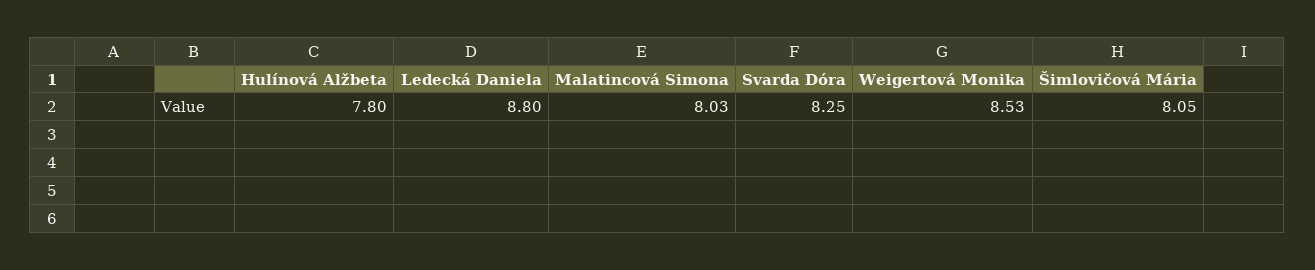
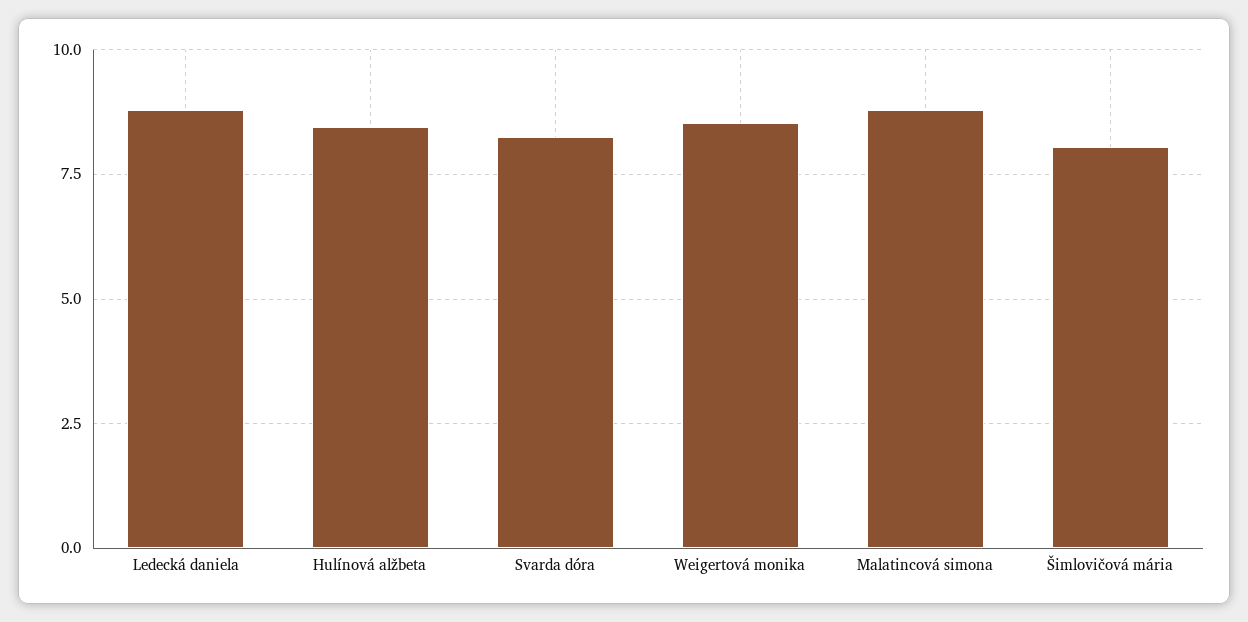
Hulínová Alžbeta: 7.8 -> 8.5
Malatincová Simona: 8.03 -> 8.75

